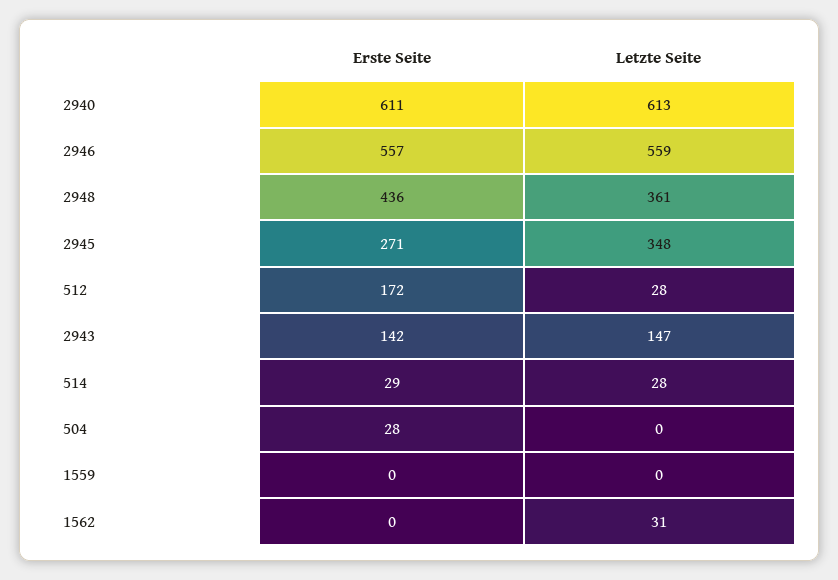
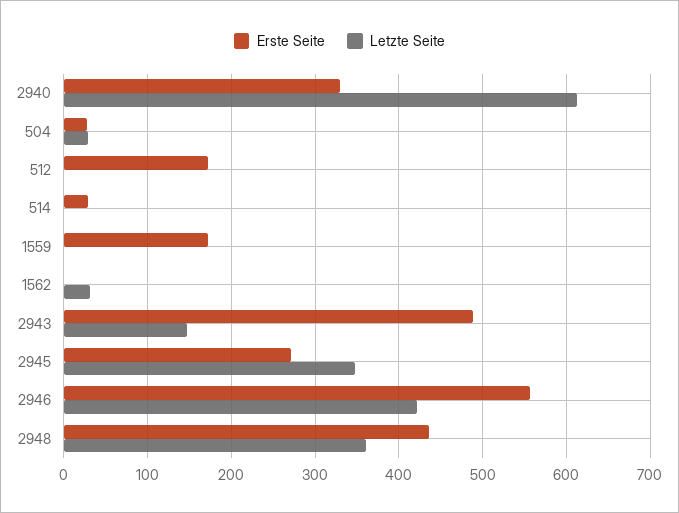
Erste Seite, 2940: 611 -> 330
Letzte Seite, 2946: 559 -> 420
Letzte Seite, 512: 28 -> 0
Erste Seite, 2943: 142 -> 490
Letzte Seite, 514: 28 -> 0
Letzte Seite, 504: 0 -> 30
Erste Seite, 1559: 0 -> 170

